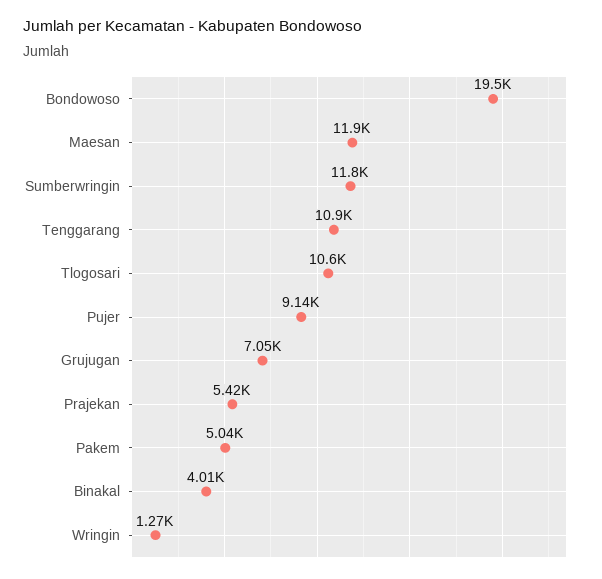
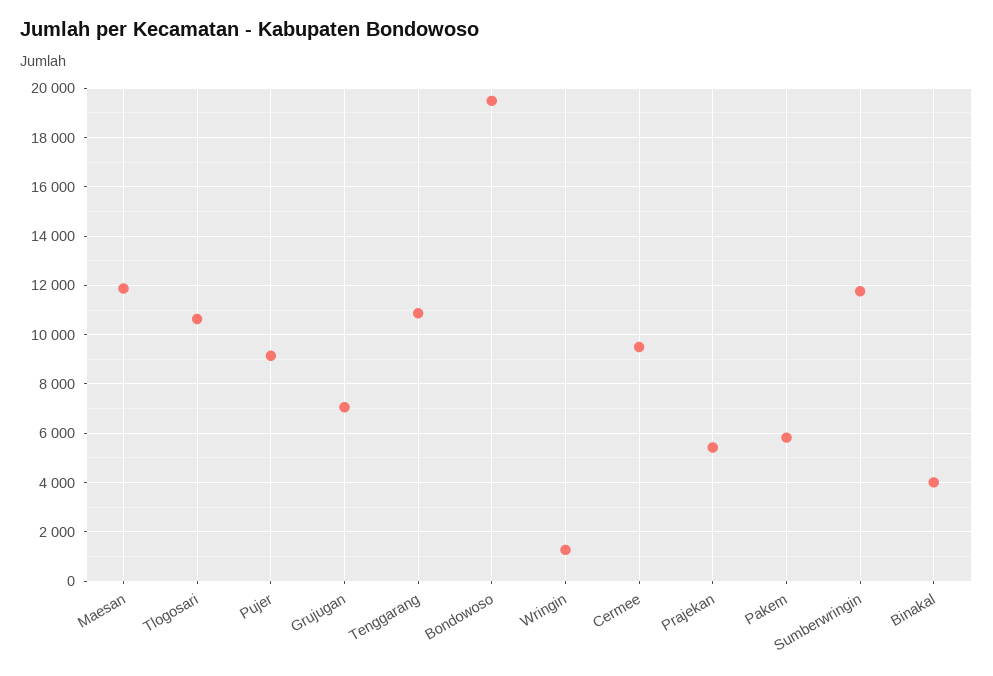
Pakem: 5040 -> 5750
Cermee: none -> 9500

